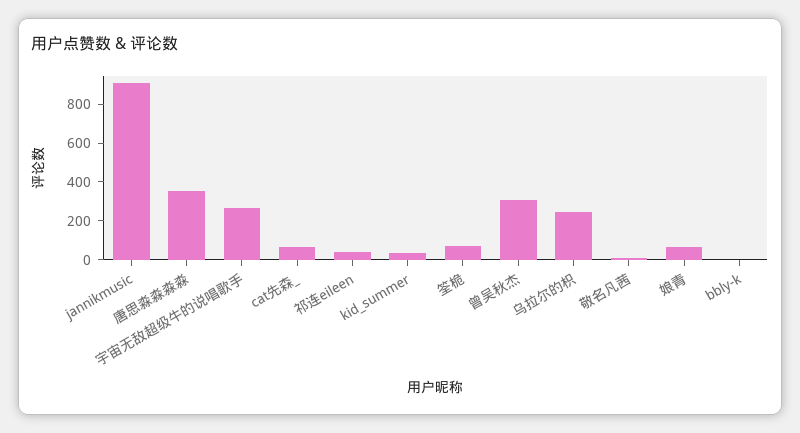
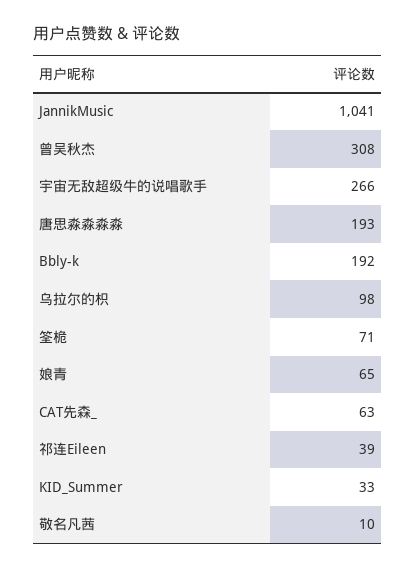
jannikmusic: 900 -> 1041
唐思淼淼淼淼: 350 -> 193
乌拉尔的枳: 250 -> 98
bbly-k: 0 -> 192

